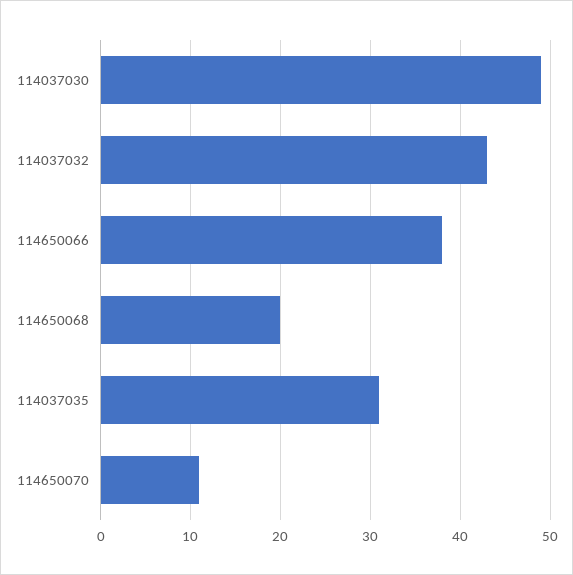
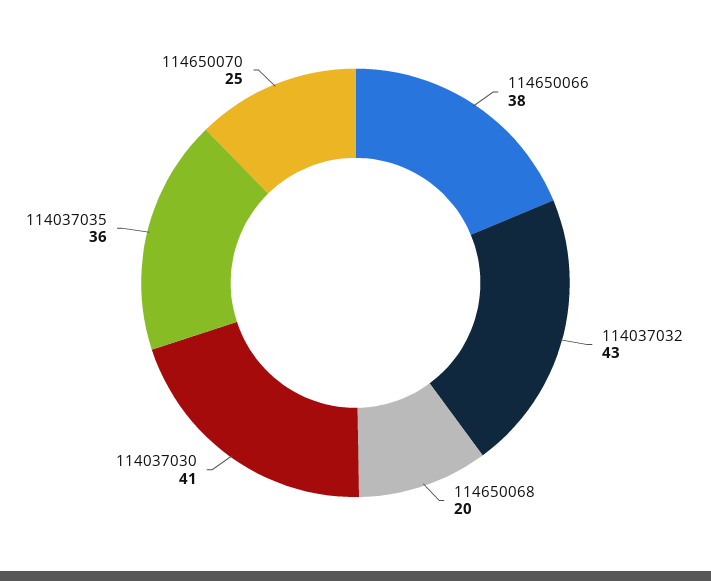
114037030: 49 -> 41
114037035: 31 -> 36
114650070: 11 -> 25

